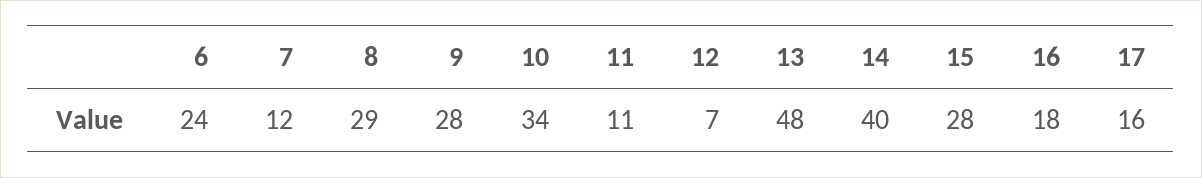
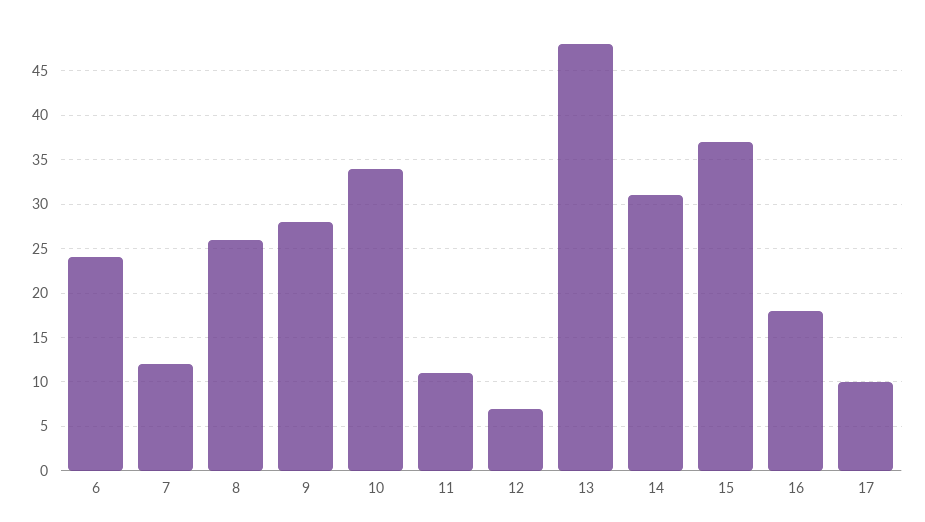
8: 29 -> 26
14: 40 -> 31
15: 28 -> 37
17: 16 -> 10

